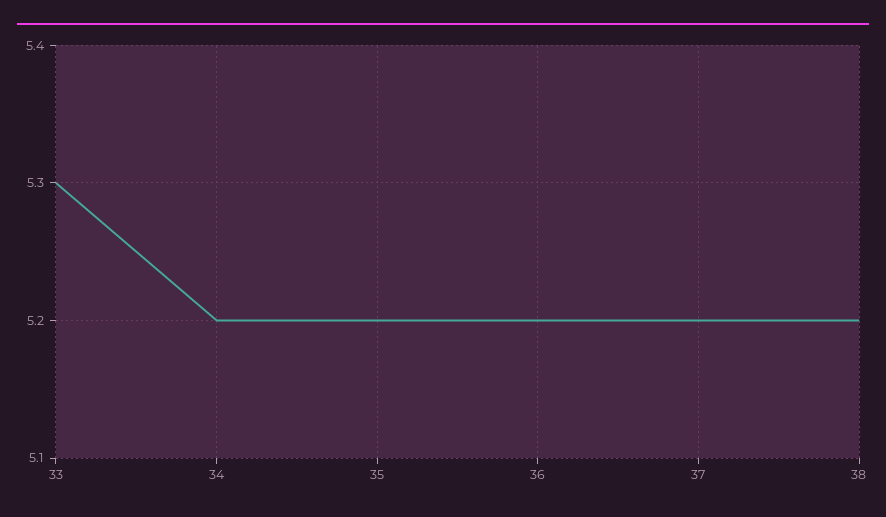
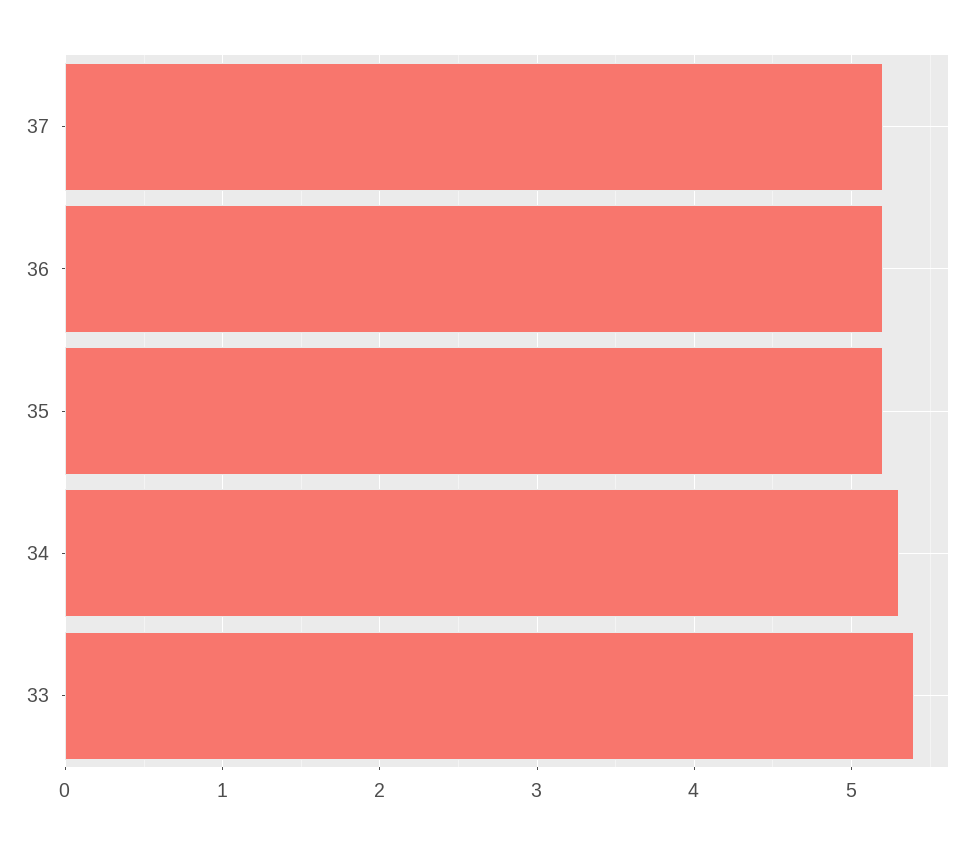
33: 5.3 -> 5.4
34: 5.2 -> 5.3
38: 5.2 -> none

